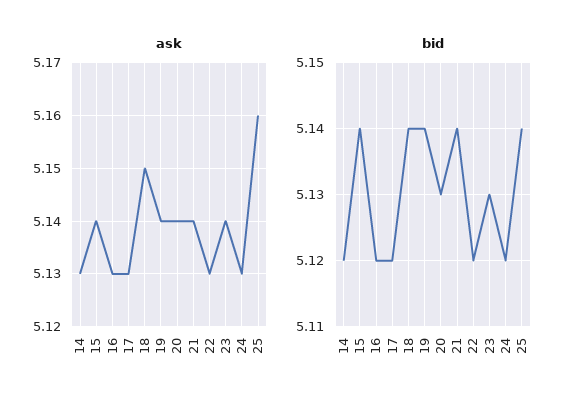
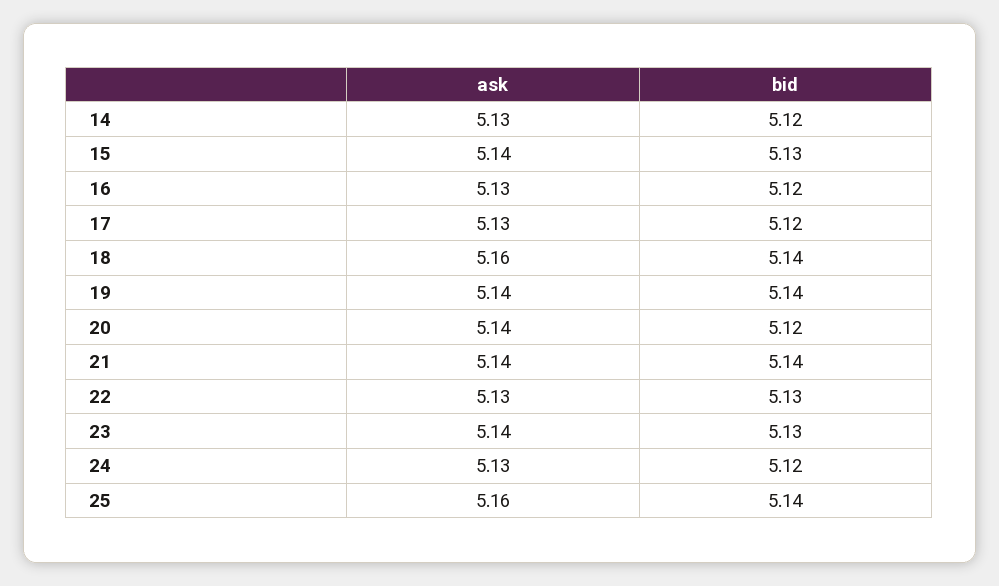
ask, 18: 5.15 -> 5.16
bid, 15: 5.14 -> 5.13
bid, 20: 5.13 -> 5.12
bid, 22: 5.12 -> 5.13

